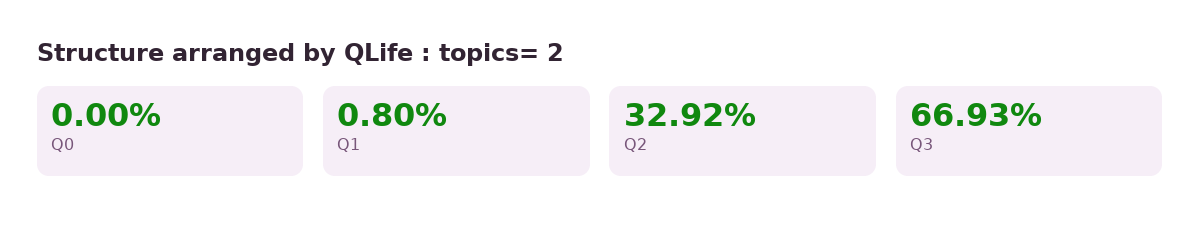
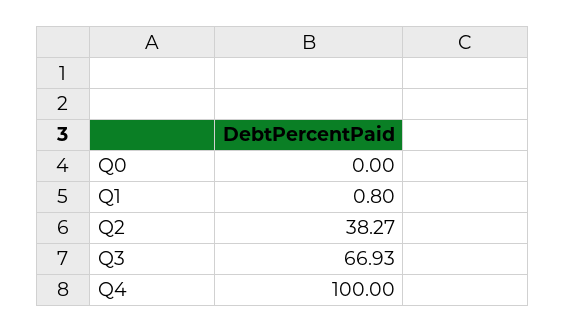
Q2: 32.92 -> 38.27
Q4: none -> 100

